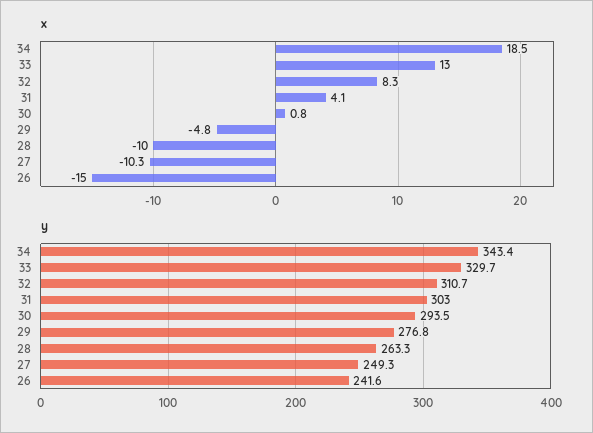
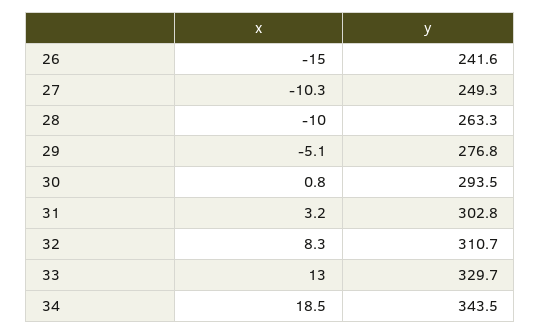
x, 31: 4.1 -> 3.2
x, 29: -4.8 -> -5.1
y, 34: 343.4 -> 343.5
y, 31: 303 -> 302.8

